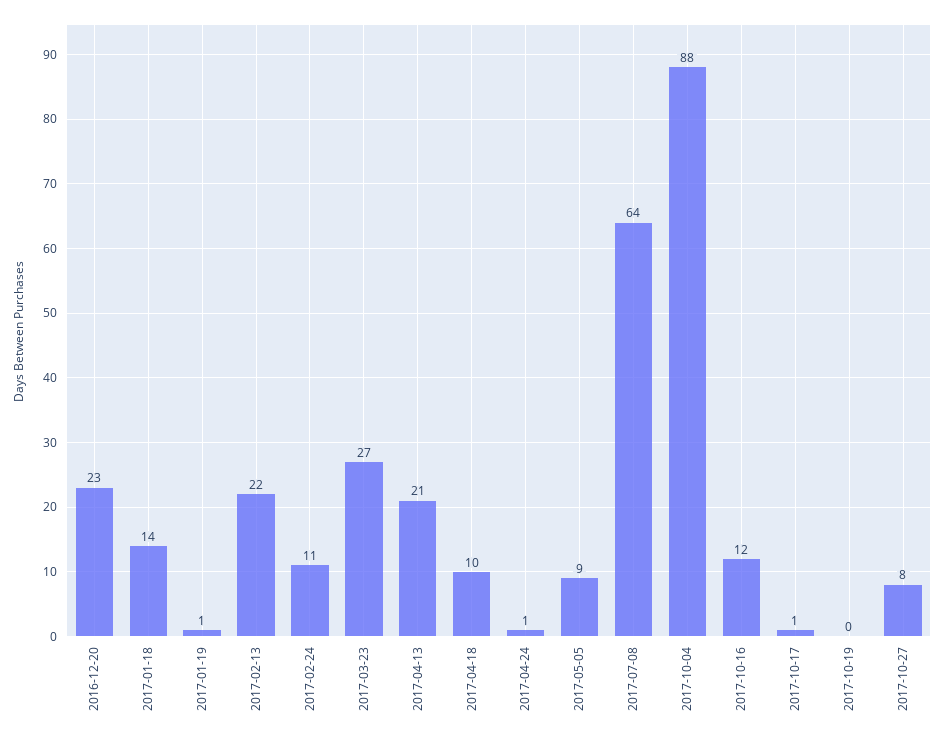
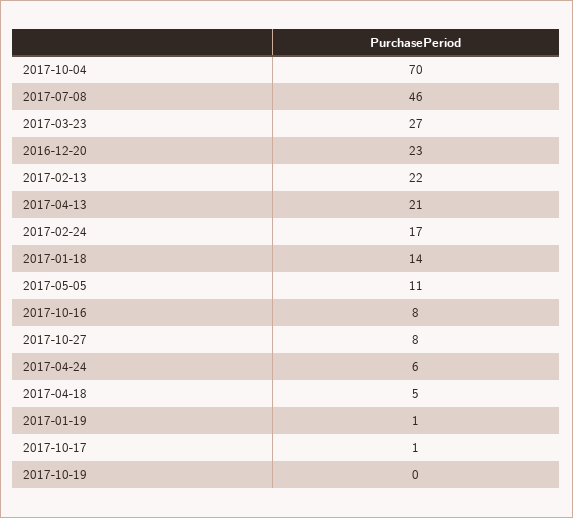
2017-02-24: 11 -> 17
2017-04-18: 10 -> 5
2017-04-24: 1 -> 6
2017-05-05: 9 -> 11
2017-07-08: 64 -> 46
2017-10-04: 88 -> 70
2017-10-16: 12 -> 8

